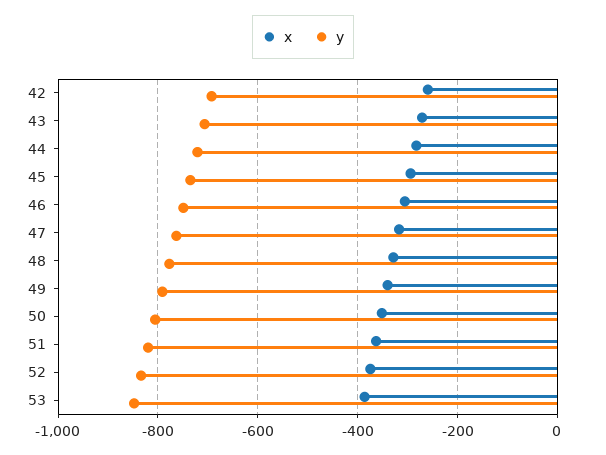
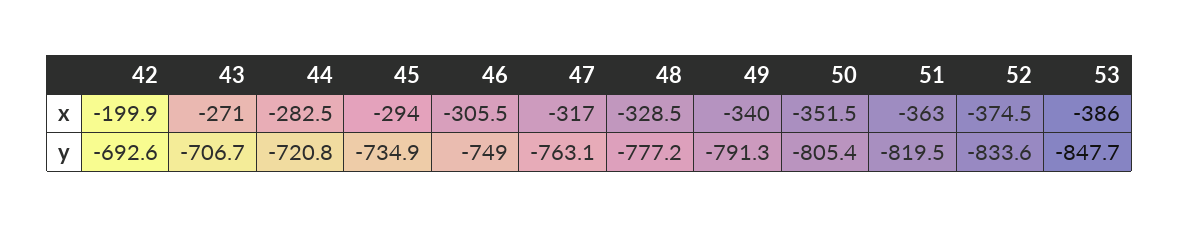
x, 42: -260 -> -199.9

